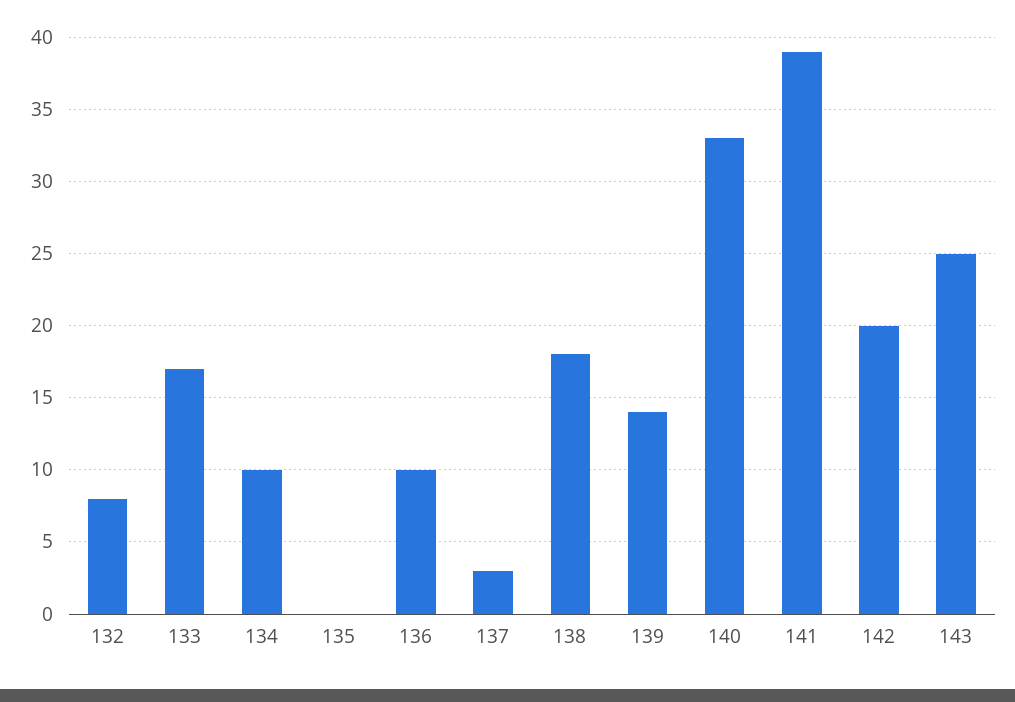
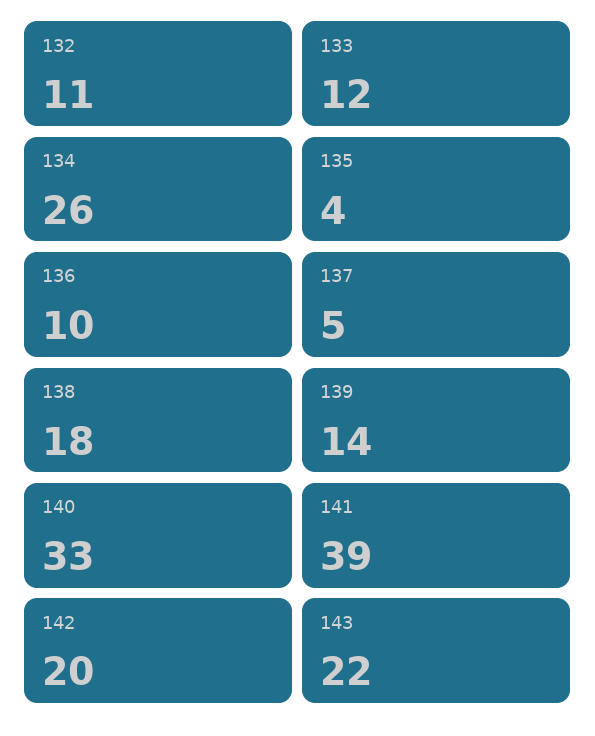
132: 8 -> 11
133: 17 -> 12
134: 10 -> 26
135: 0 -> 4
137: 3 -> 5
143: 25 -> 22

